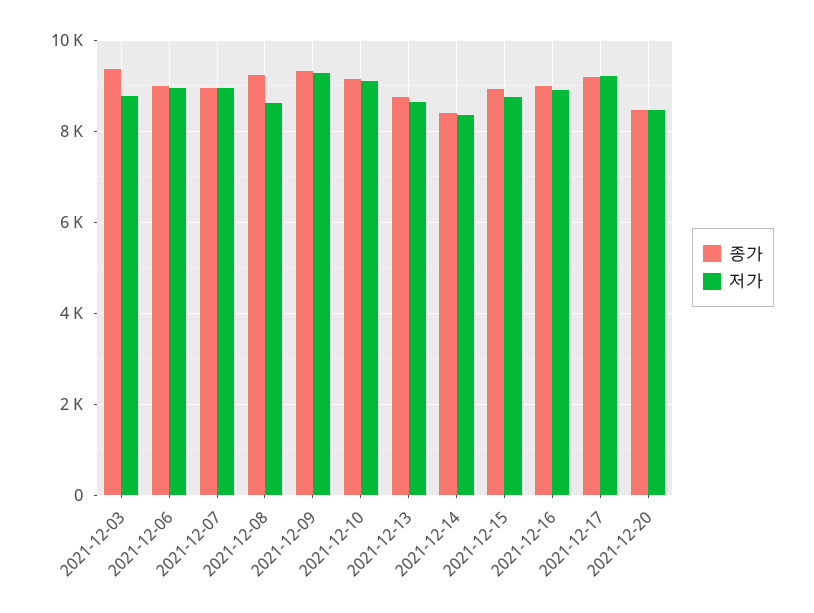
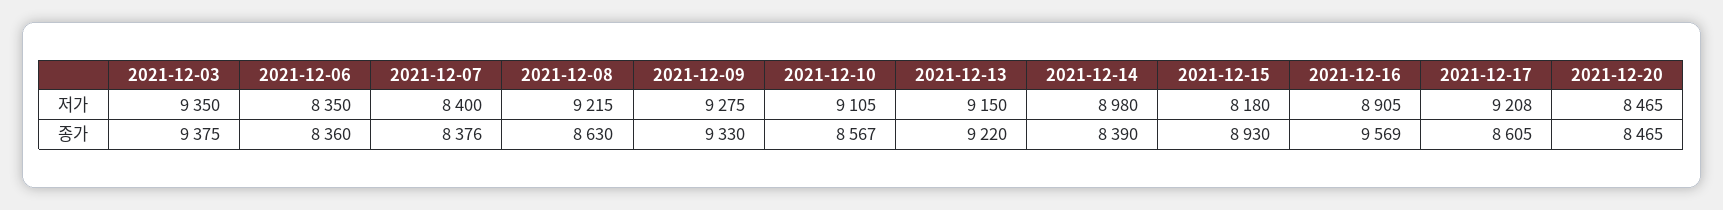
저가, 2021-12-03: 8800 -> 9350
종가, 2021-12-06: 9000 -> 8360
저가, 2021-12-06: 9000 -> 8350
종가, 2021-12-07: 9000 -> 8376
저가, 2021-12-07: 9000 -> 8400
종가, 2021-12-08: 9200 -> 8630
저가, 2021-12-08: 8600 -> 9215
종가, 2021-12-10: 9200 -> 8567
종가, 2021-12-13: 8800 -> 9220
저가, 2021-12-13: 8600 -> 9150
저가, 2021-12-14: 8400 -> 8980
저가, 2021-12-15: 8800 -> 8180
종가, 2021-12-16: 9000 -> 9569
종가, 2021-12-17: 9200 -> 8605

